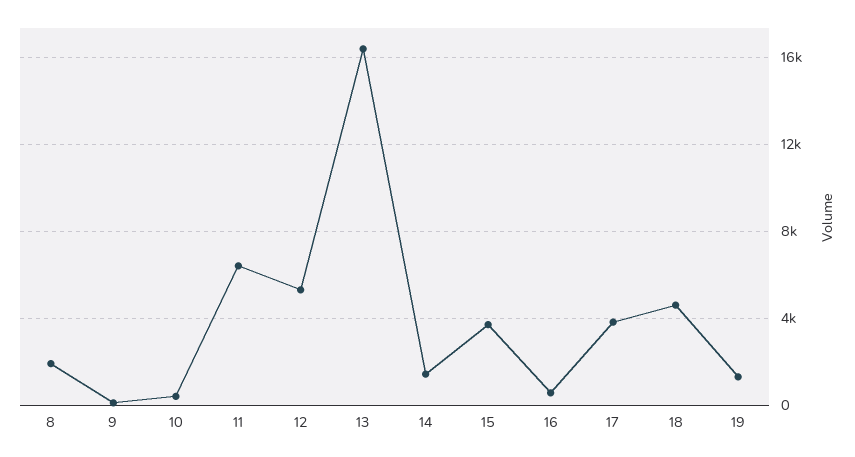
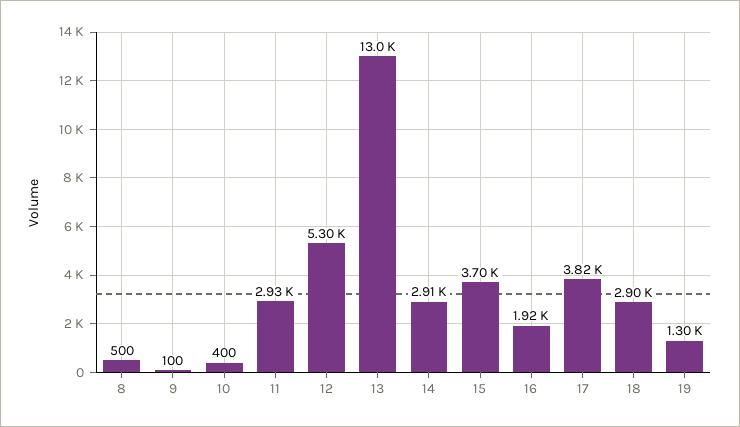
8: 2000 -> 500
11: 6500 -> 2930
13: 16500 -> 13000
14: 1500 -> 2910
16: 500 -> 1920
18: 4500 -> 2900

